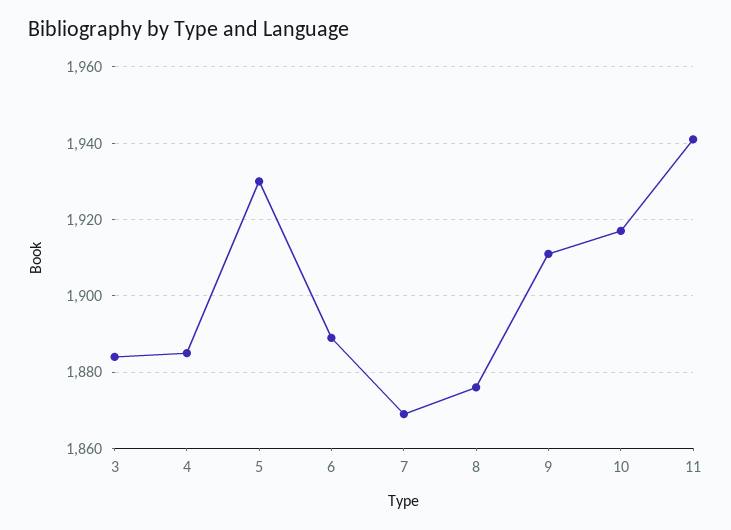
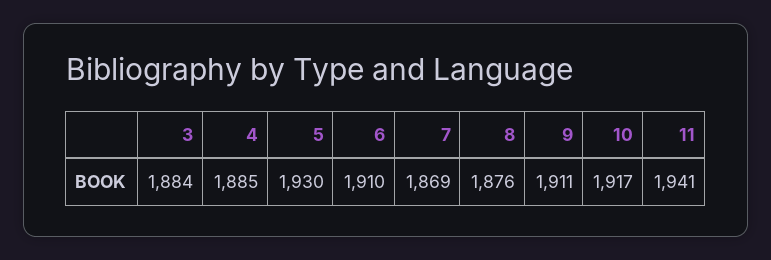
6: 1890 -> 1910

